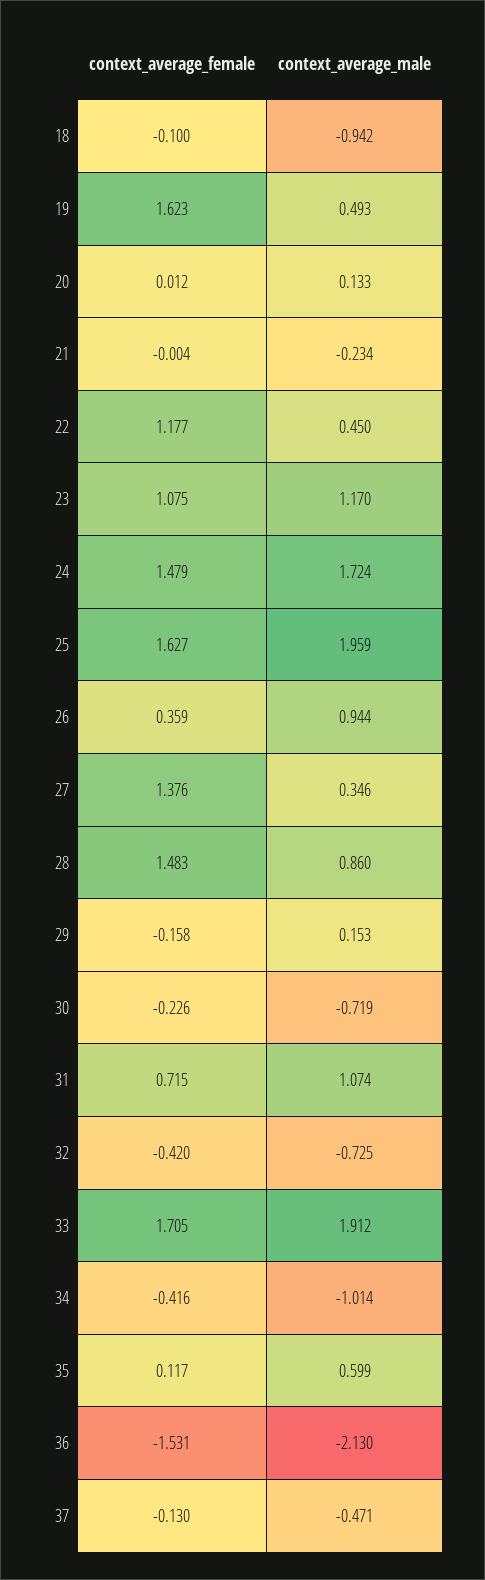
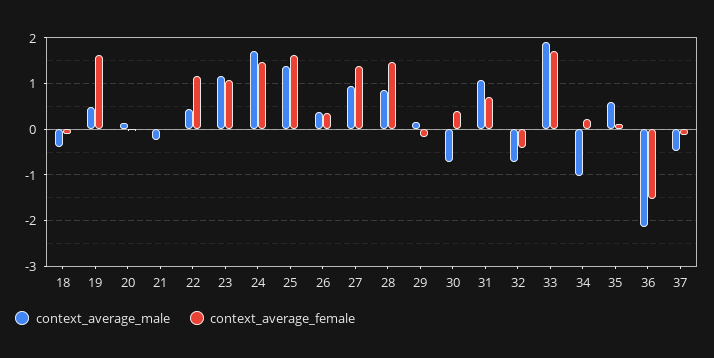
context_average_male, 18: -0.942 -> -0.4
context_average_male, 25: 1.959 -> 1.4
context_average_male, 26: 0.944 -> 0.4
context_average_male, 27: 0.346 -> 1
context_average_female, 30: -0.226 -> 0.4
context_average_female, 34: -0.416 -> 0.2

